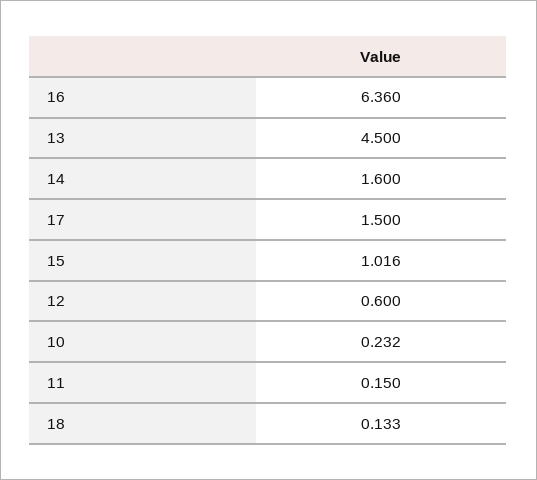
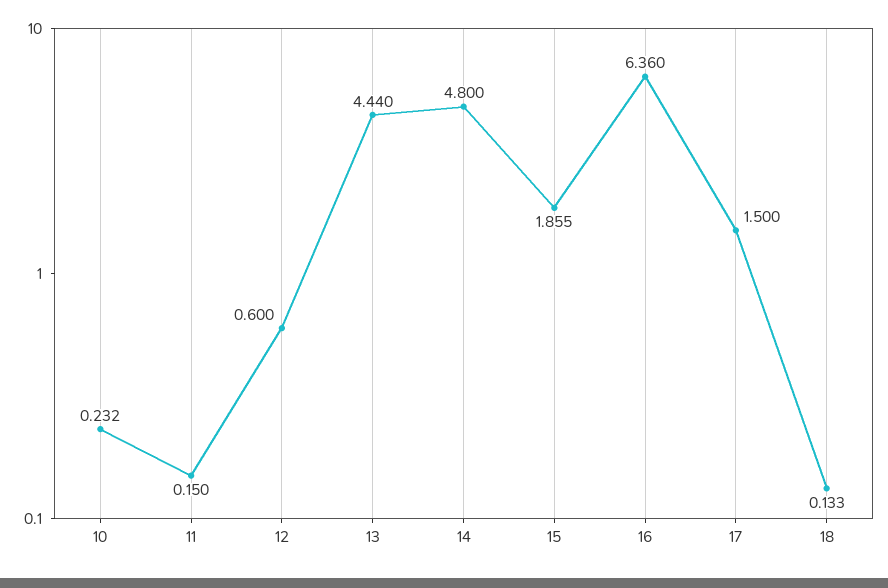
13: 4.5 -> 4.44
14: 1.6 -> 4.8
15: 1.016 -> 1.855

